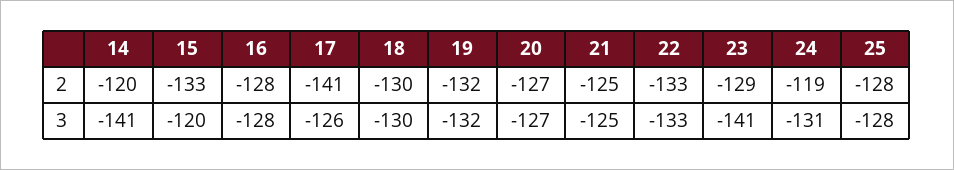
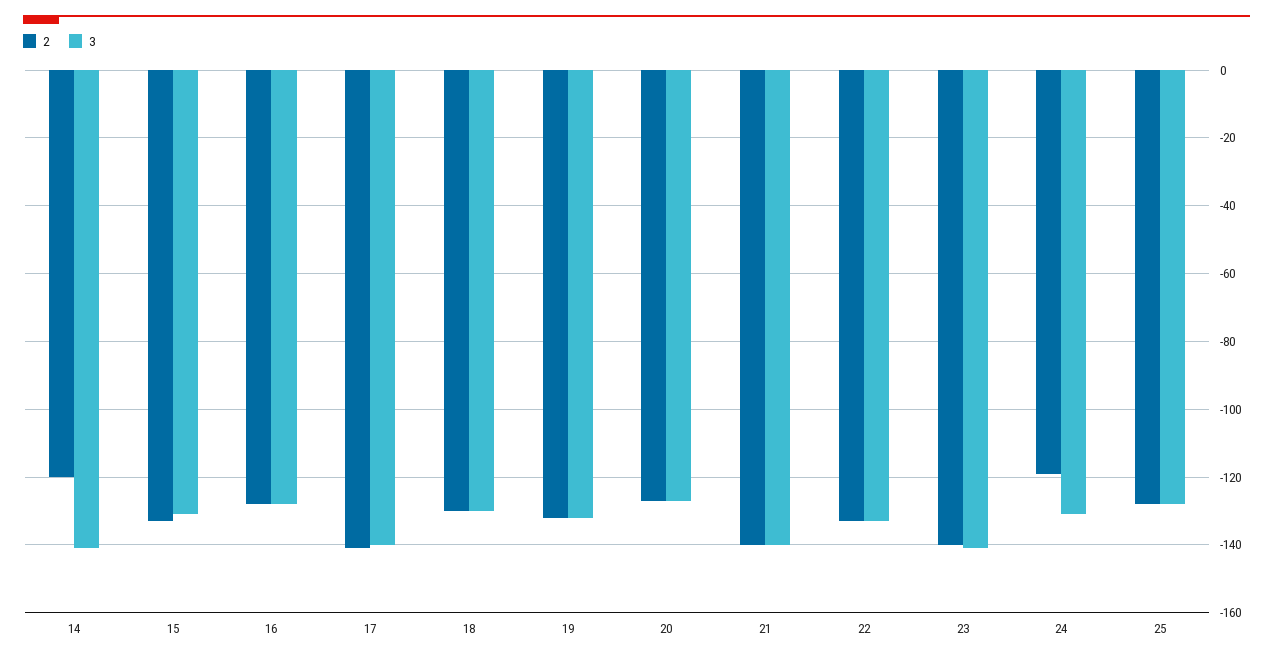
2, 21: -125 -> -140
2, 23: -129 -> -140
3, 15: -120 -> -130
3, 17: -126 -> -140
3, 21: -125 -> -140

